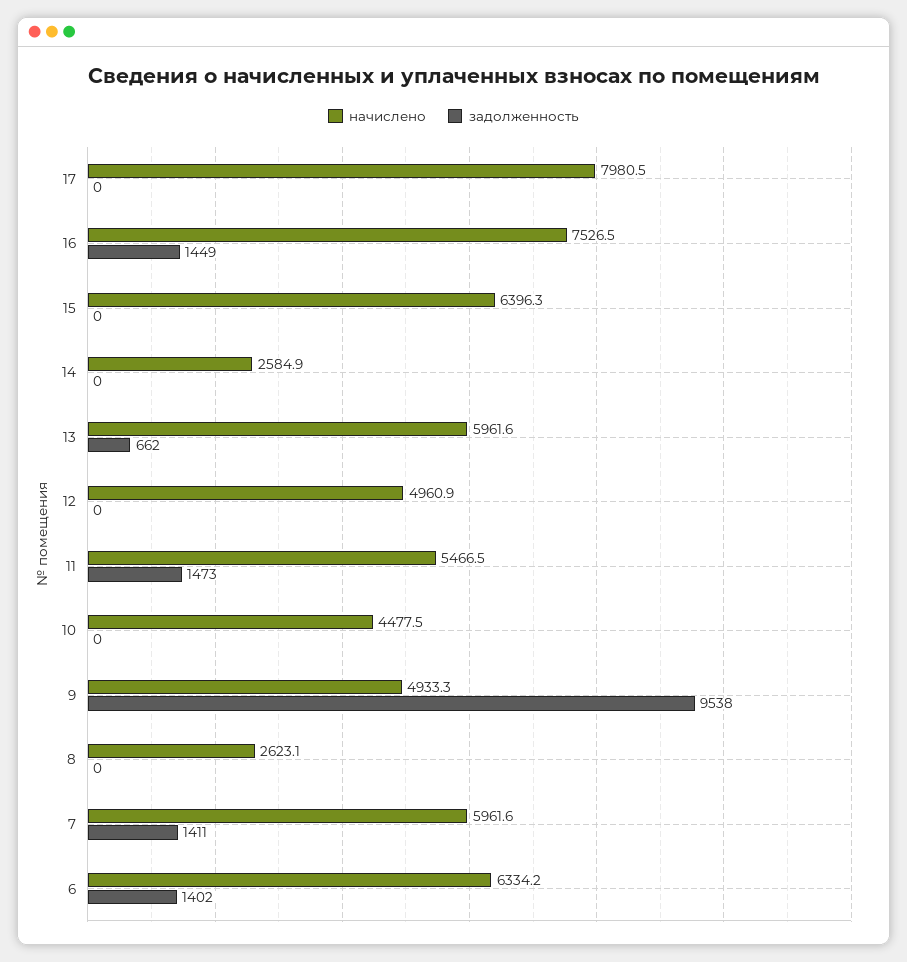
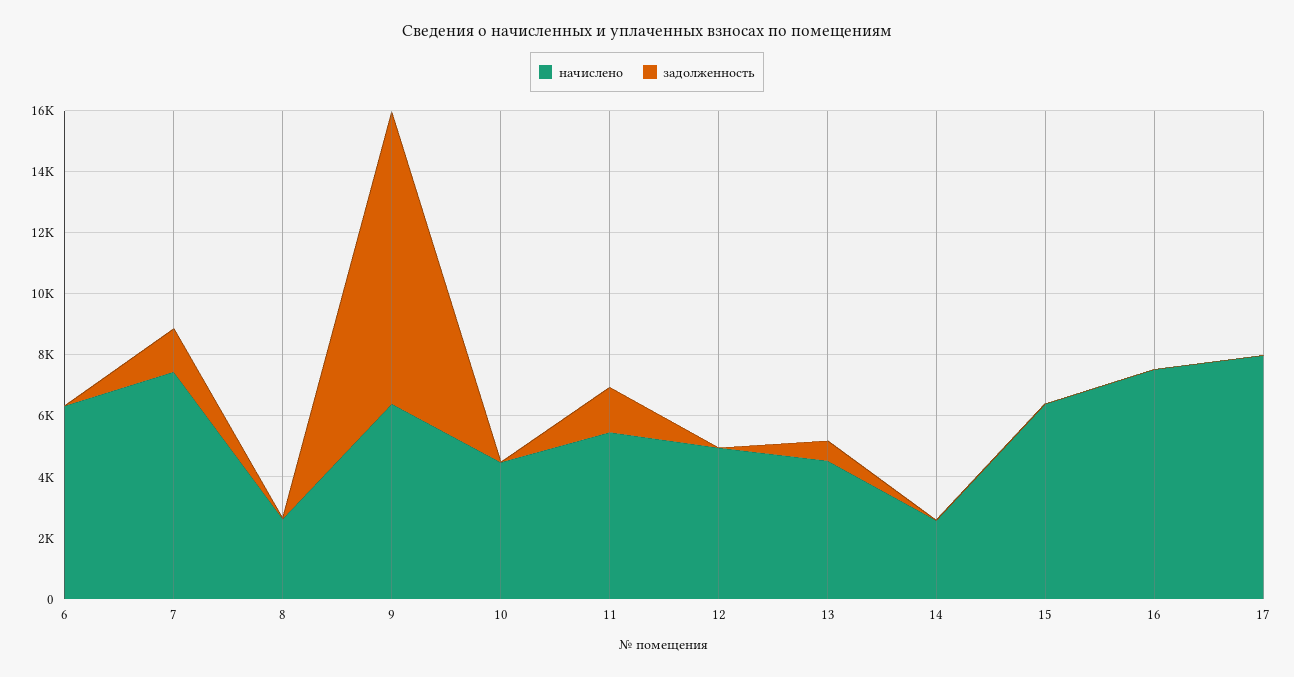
задолженность, 16: 1449 -> 0
начислено, 13: 5961.6 -> 4500
начислено, 9: 4933.3 -> 6500
начислено, 7: 5961.6 -> 7500
задолженность, 6: 1402 -> 0

